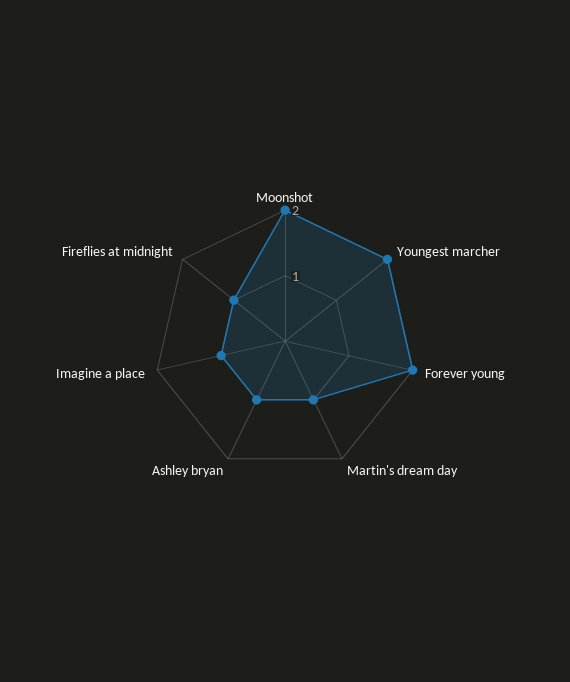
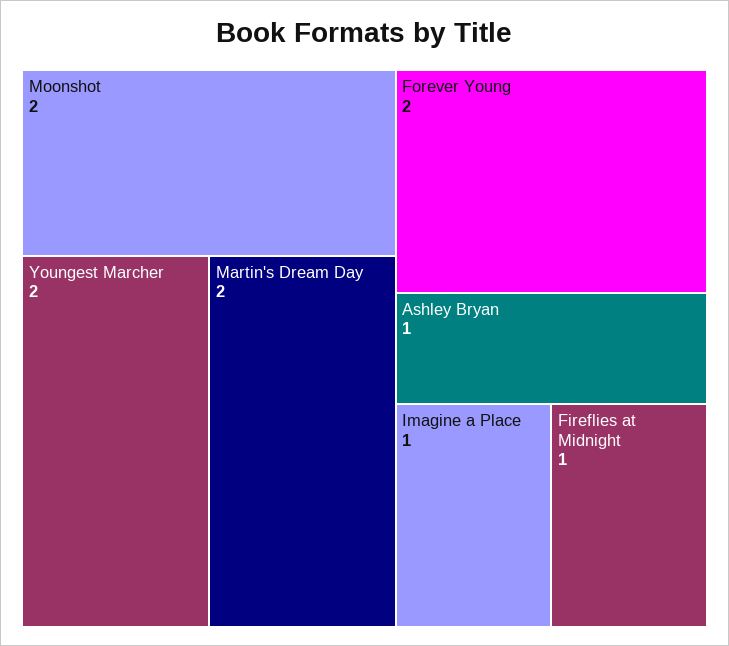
Martin's dream day: 1 -> 2

